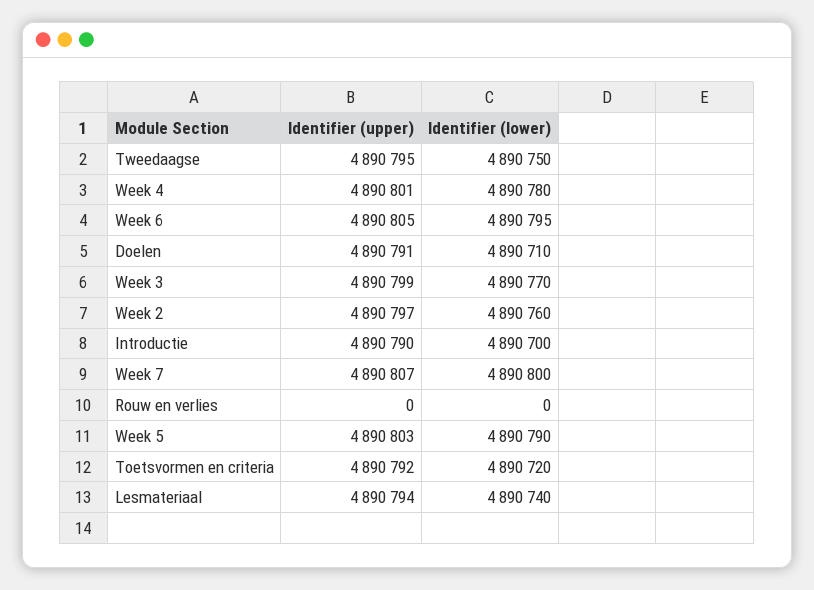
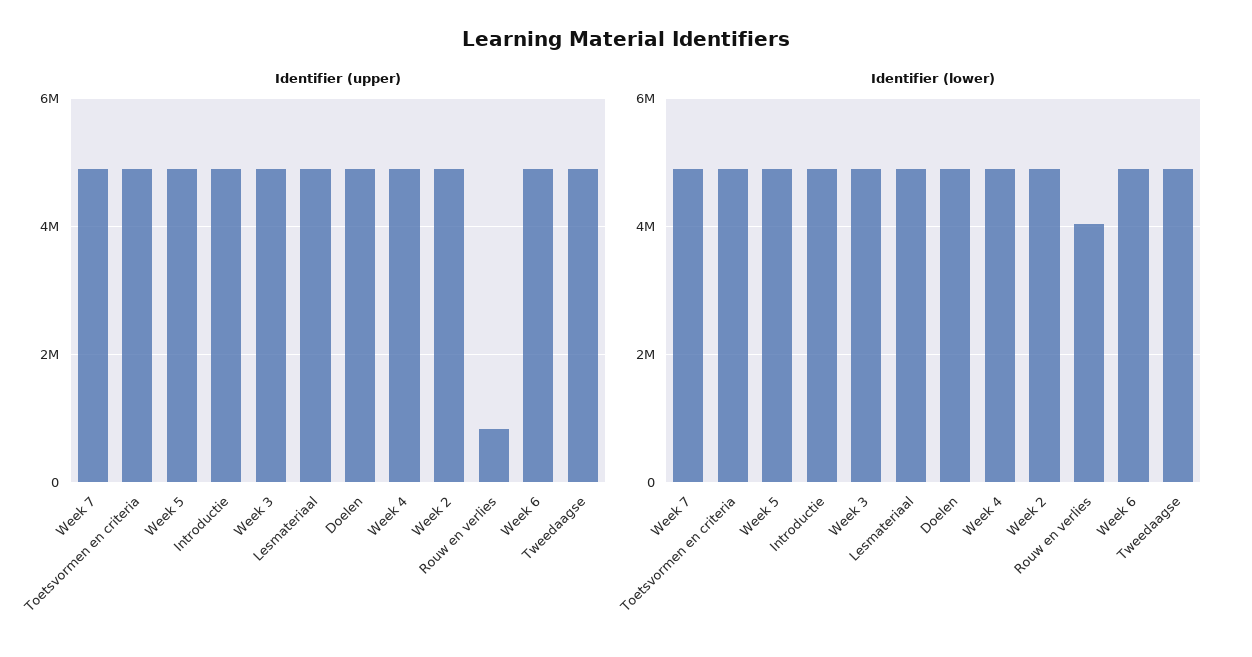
Identifier (upper), Rouw en verlies: 0 -> 800000
Identifier (lower), Rouw en verlies: 0 -> 4000000

